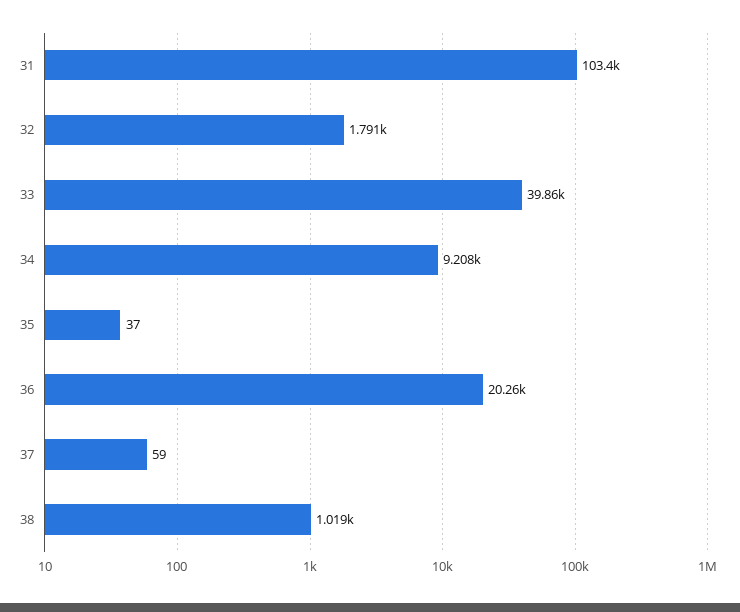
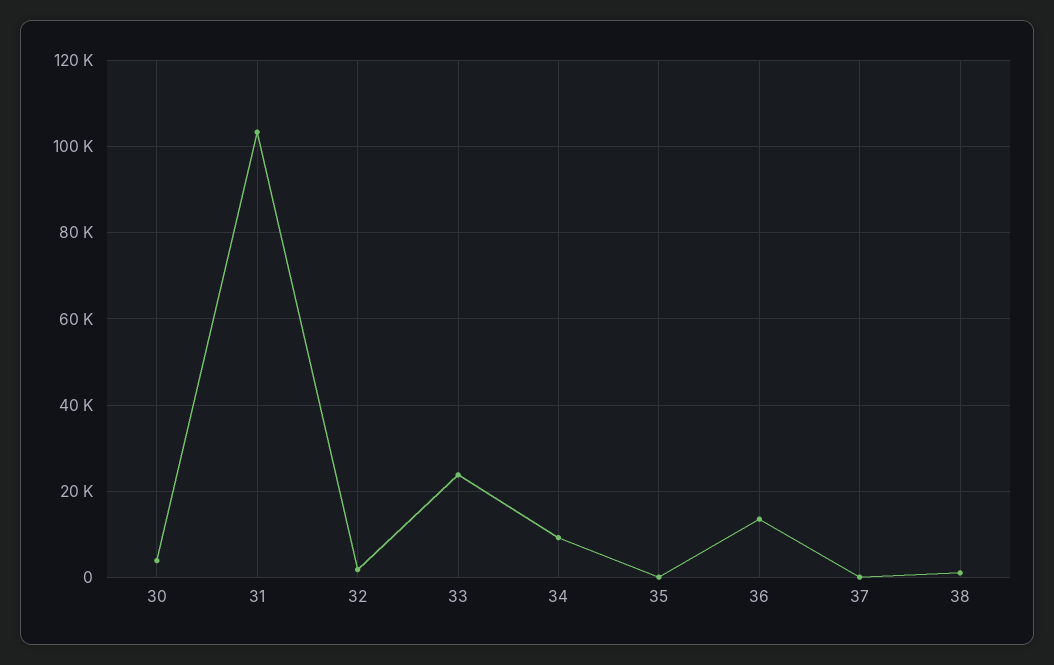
33: 39860 -> 24000
36: 20260 -> 14000
30: none -> 4000

